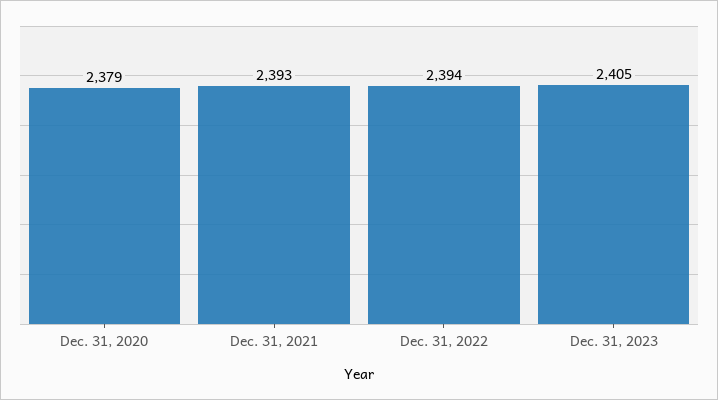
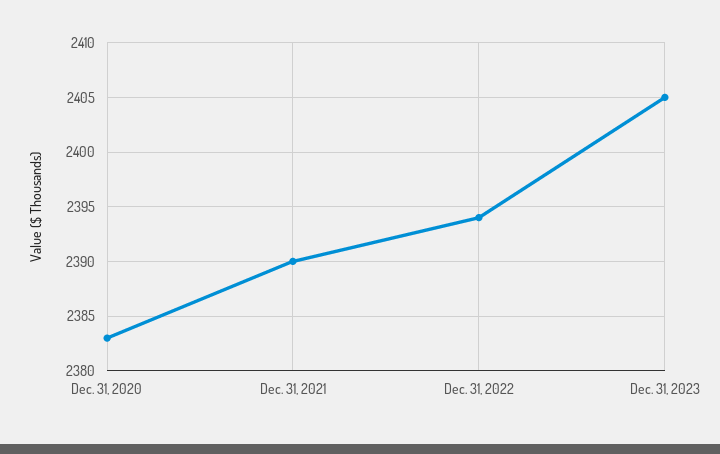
Dec. 31, 2020: 2379 -> 2383
Dec. 31, 2021: 2393 -> 2390

